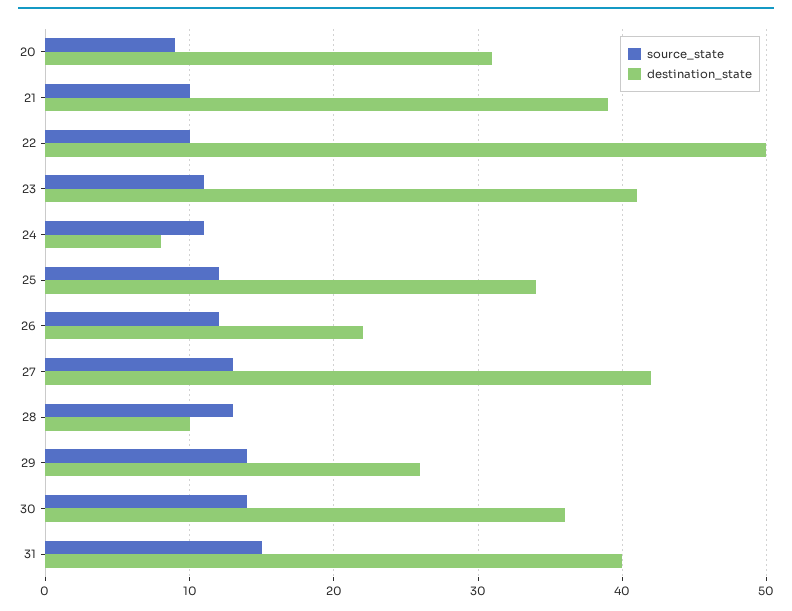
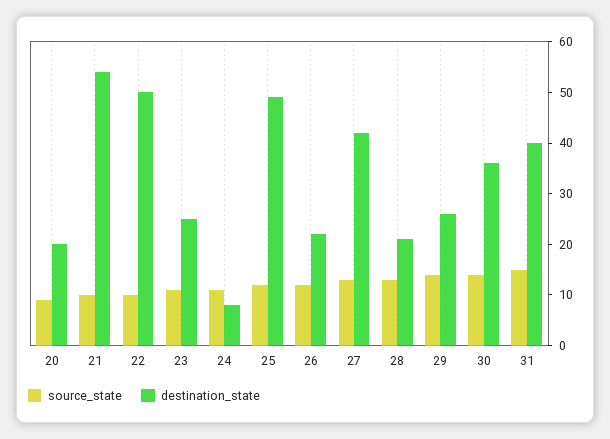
destination_state, 20: 31 -> 20
destination_state, 21: 39 -> 55
destination_state, 23: 41 -> 25
destination_state, 25: 34 -> 50
destination_state, 28: 10 -> 20

